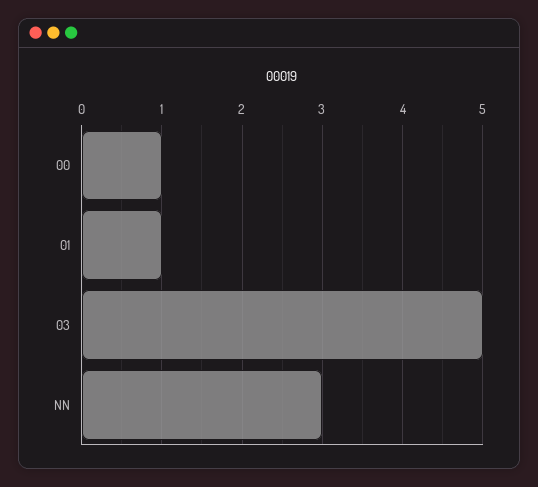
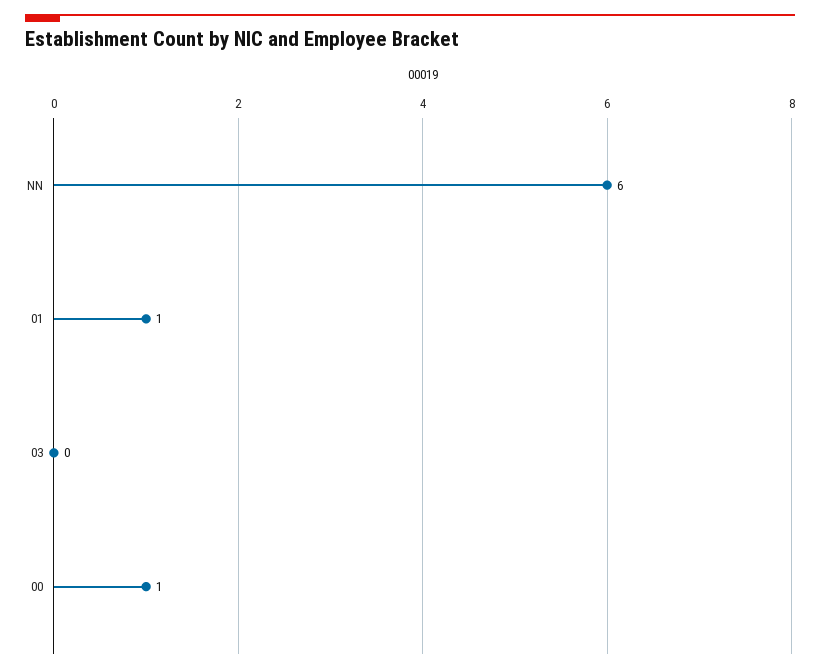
03: 5 -> 0
NN: 3 -> 6

